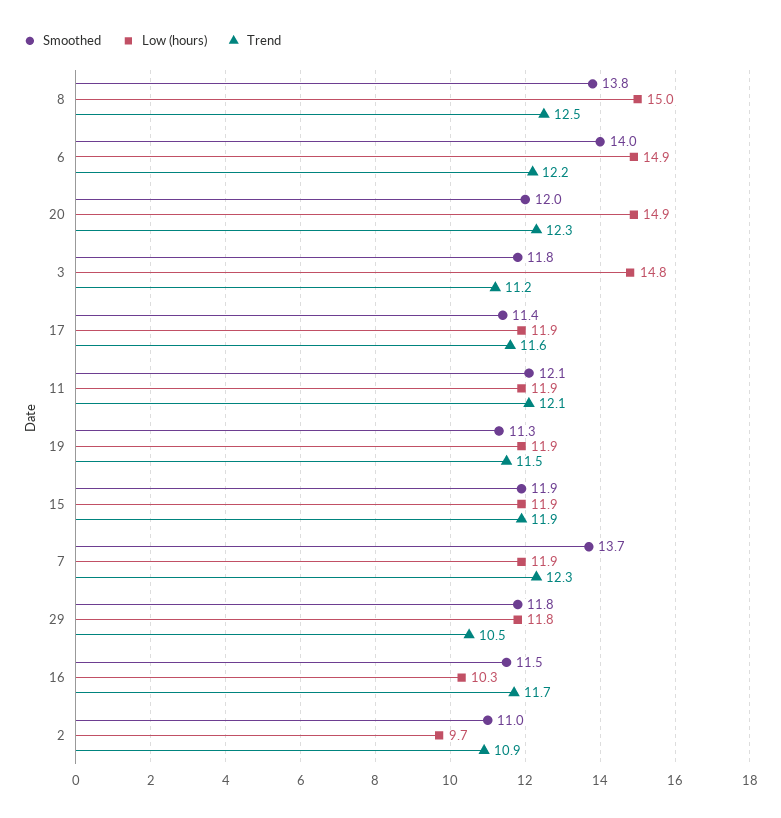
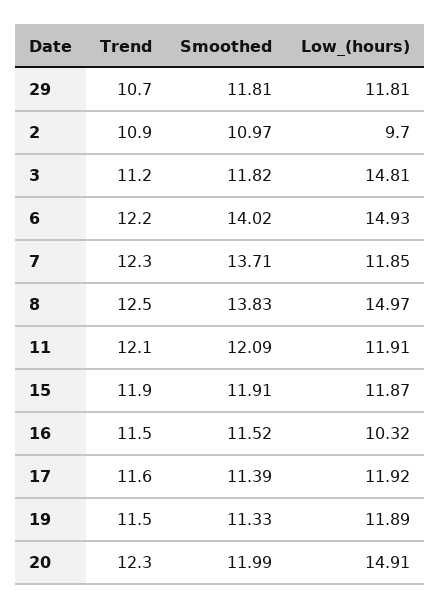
Trend, 29: 10.5 -> 10.7
Trend, 16: 11.7 -> 11.5

